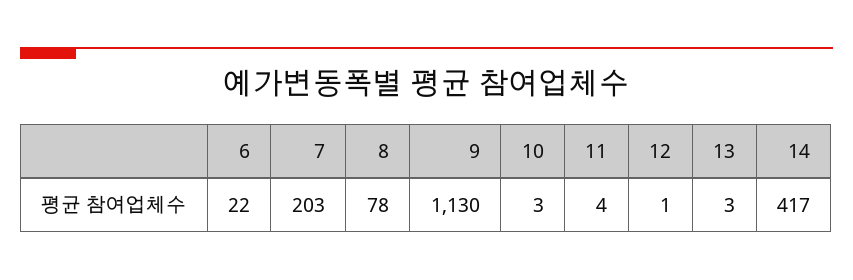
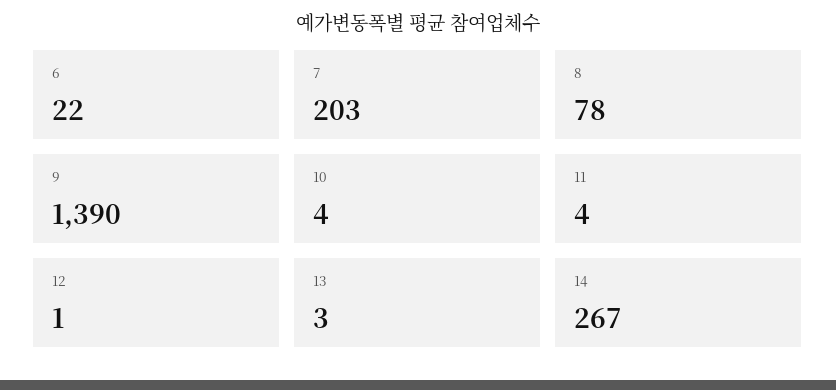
9: 1130 -> 1390
10: 3 -> 4
14: 417 -> 267

